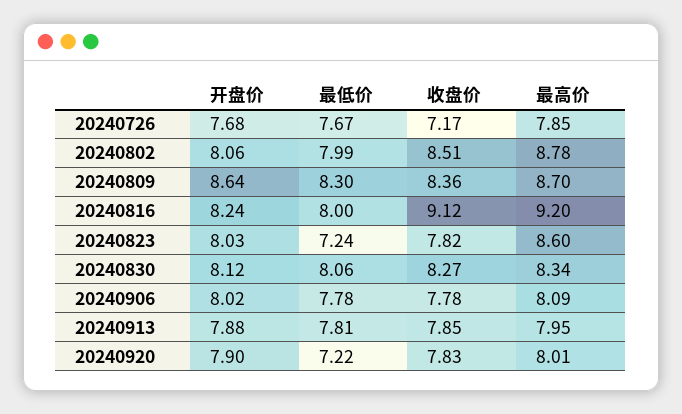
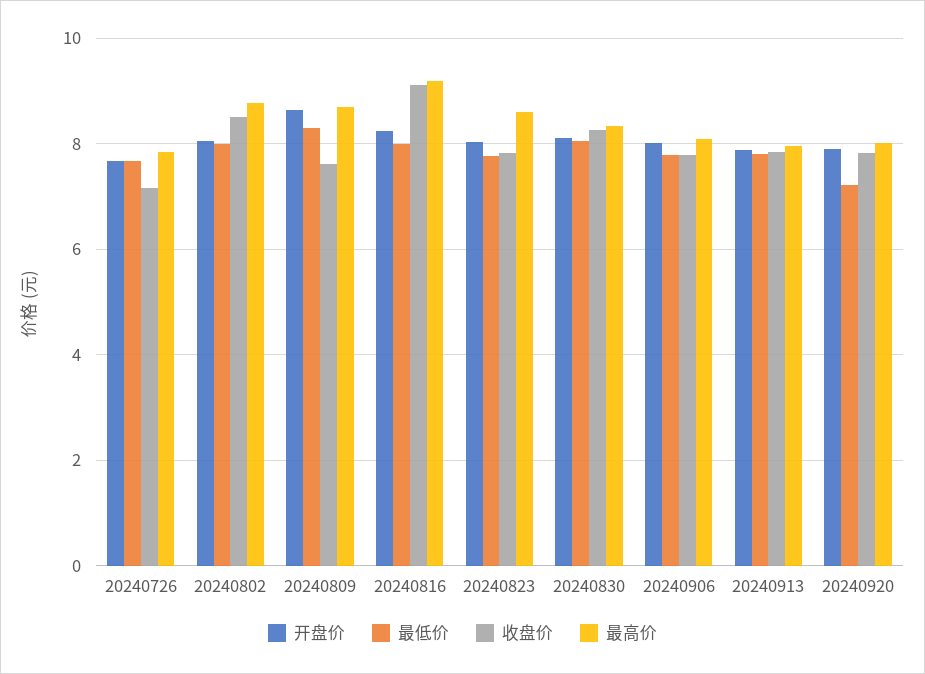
收盘价, 20240809: 8.36 -> 7.6
最低价, 20240823: 7.24 -> 7.8

